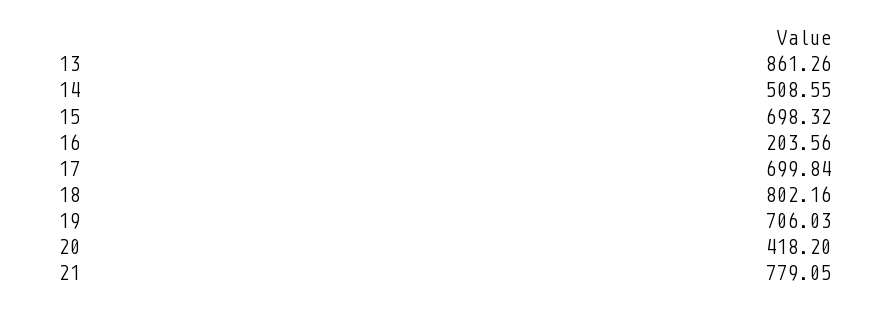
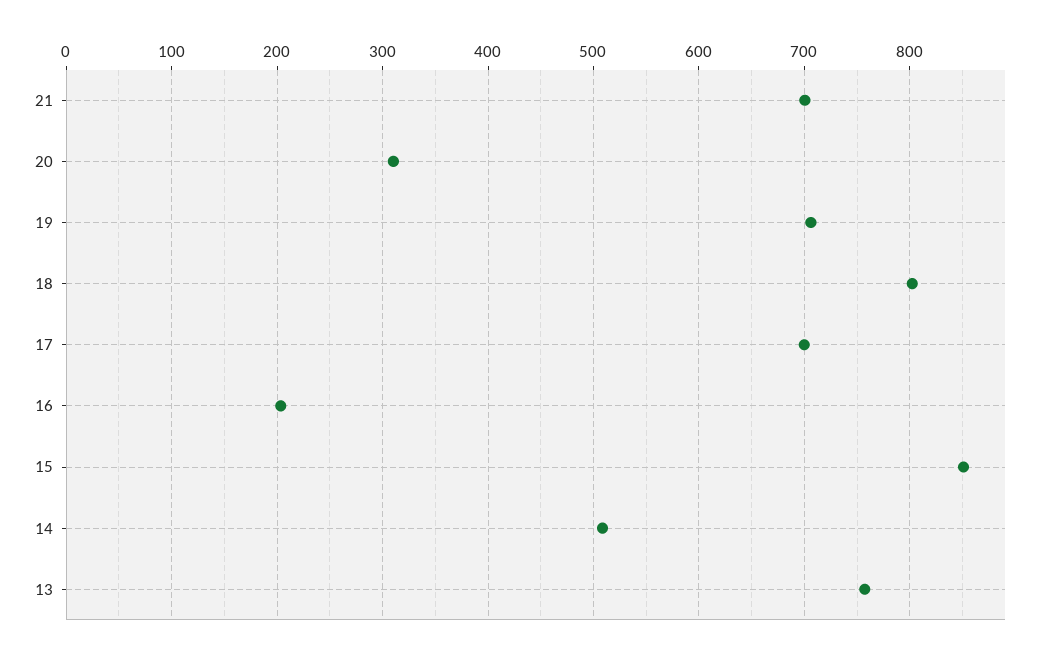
13: 861.26 -> 760
15: 698.32 -> 850
20: 418.2 -> 310
21: 779.05 -> 700

